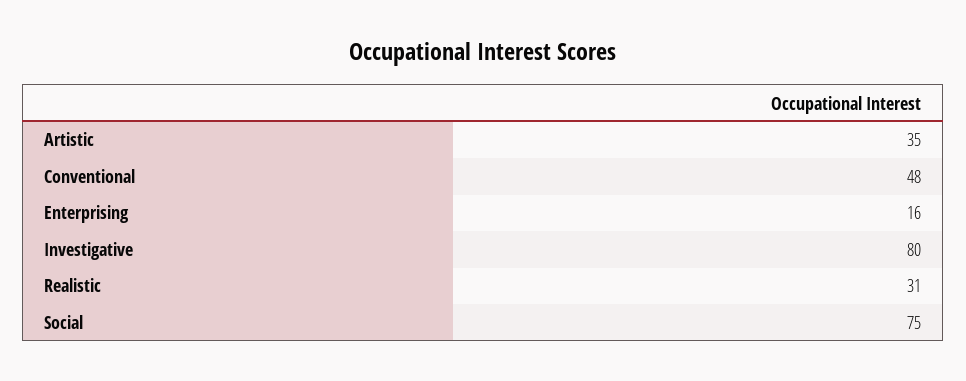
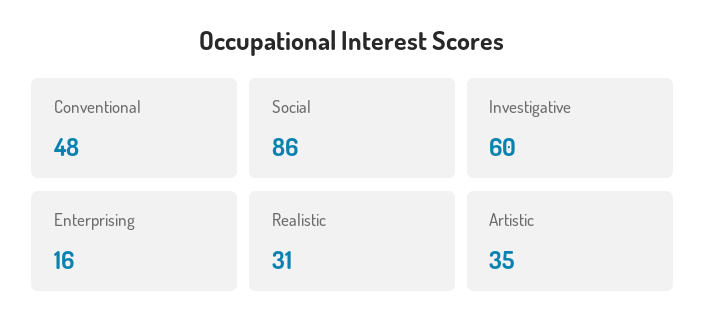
Investigative: 80 -> 60
Social: 75 -> 86

